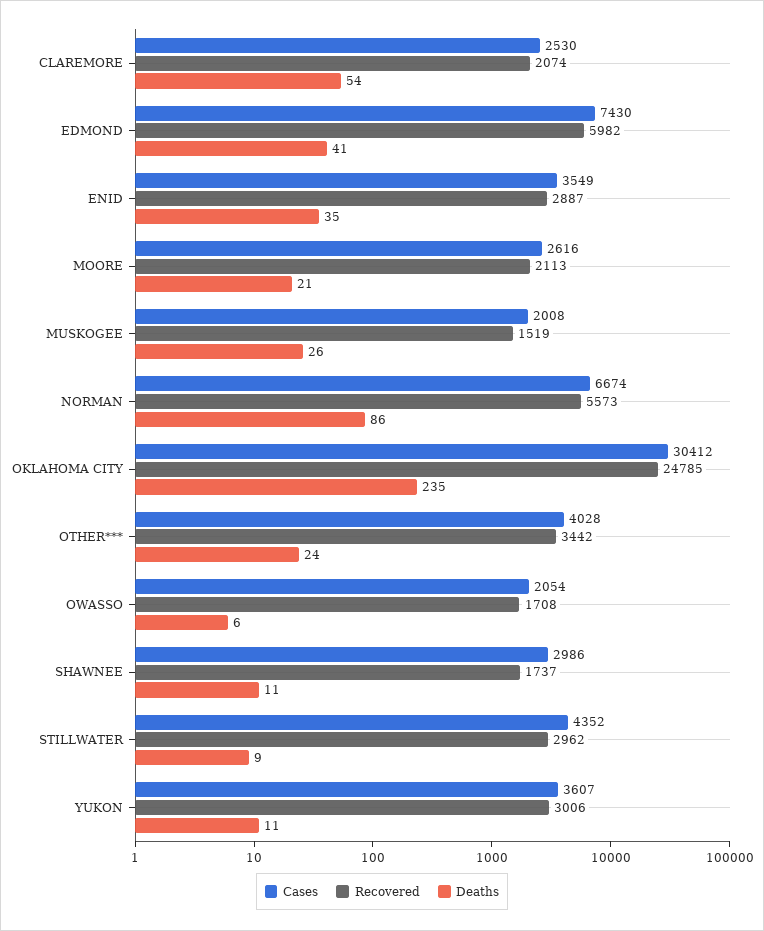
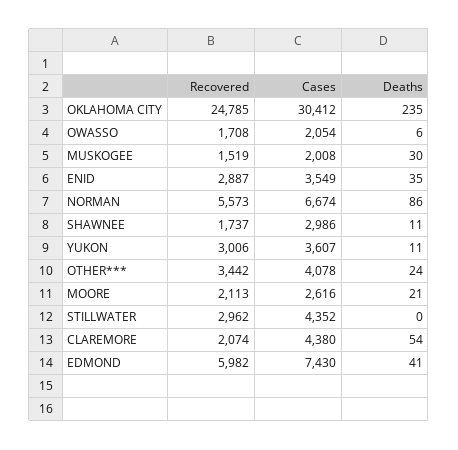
Cases, CLAREMORE: 2530 -> 4380
Deaths, MUSKOGEE: 26 -> 30
Cases, OTHER***: 4028 -> 4078
Deaths, STILLWATER: 9 -> 0

